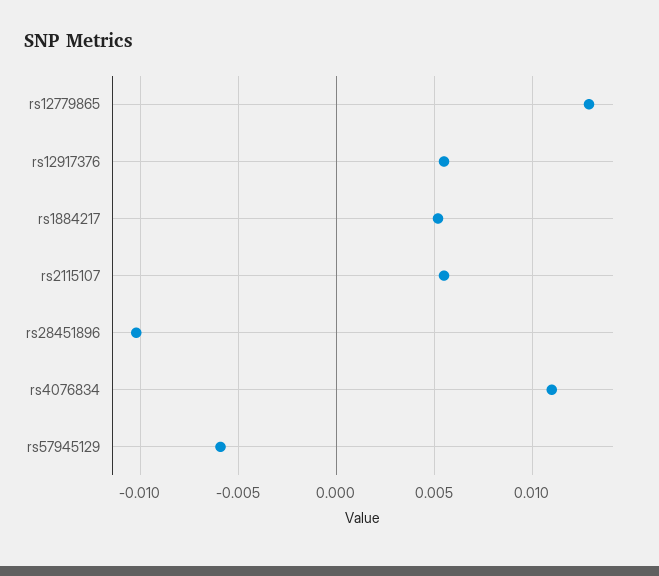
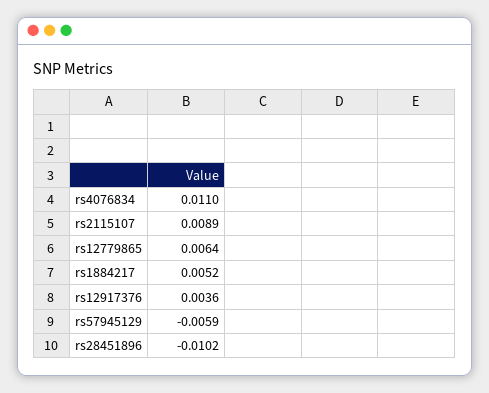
rs12779865: 0.013 -> 0.0064
rs12917376: 0.0055 -> 0.0036
rs2115107: 0.0055 -> 0.0089

